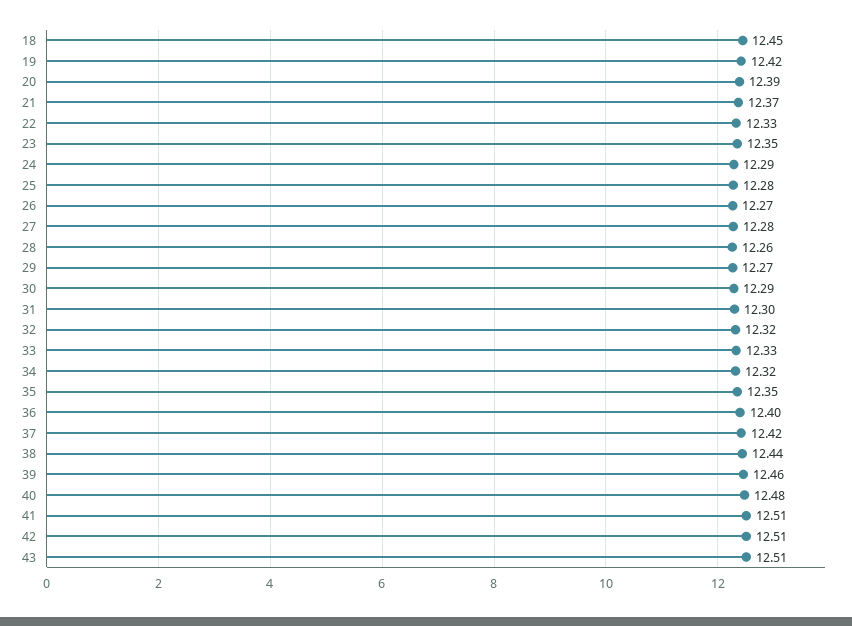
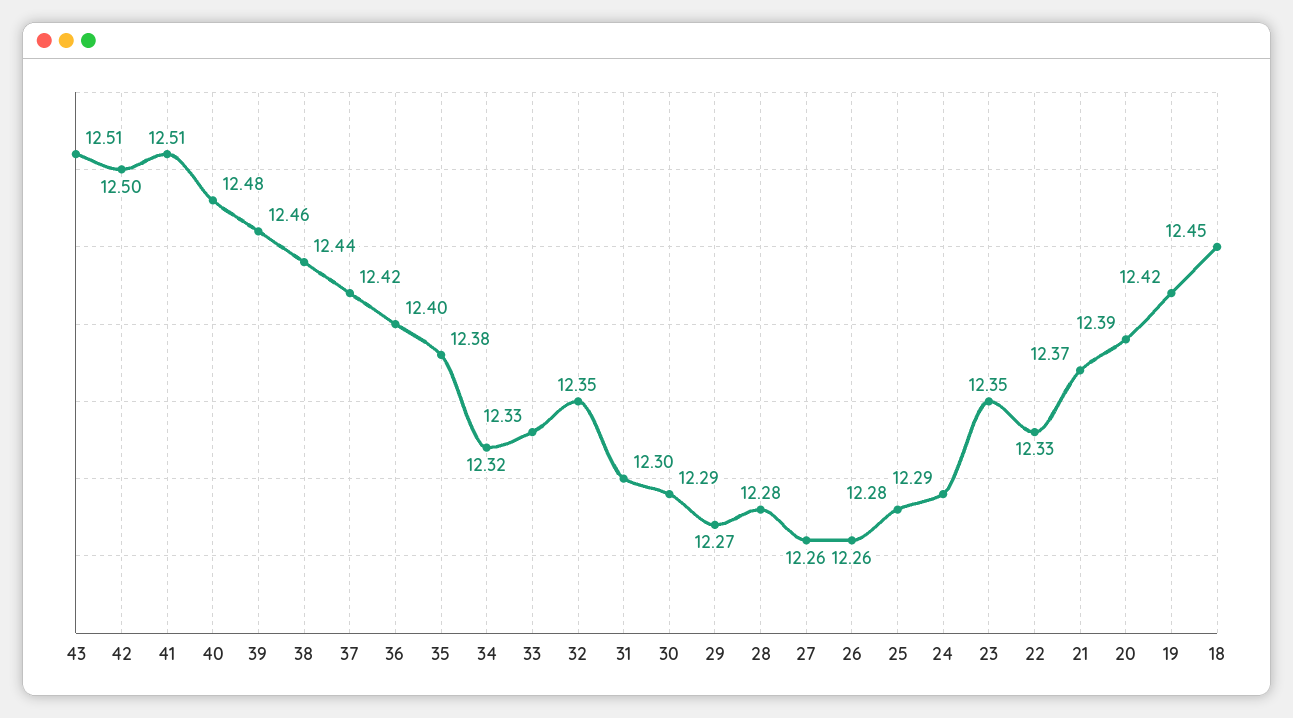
26: 12.27 -> 12.26
27: 12.28 -> 12.26
28: 12.26 -> 12.28
32: 12.32 -> 12.35
35: 12.35 -> 12.38
42: 12.51 -> 12.5

